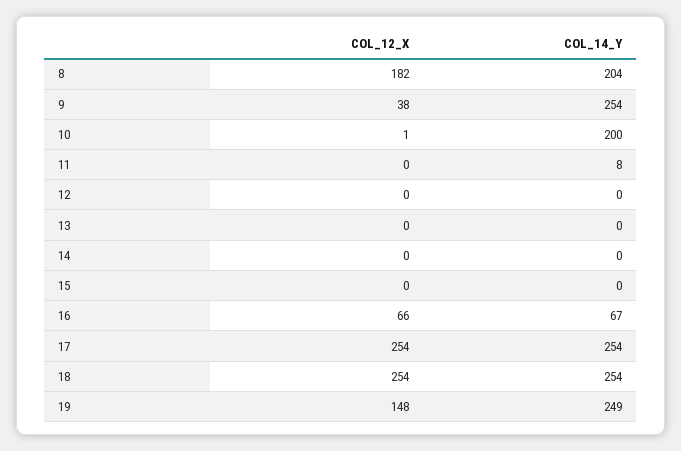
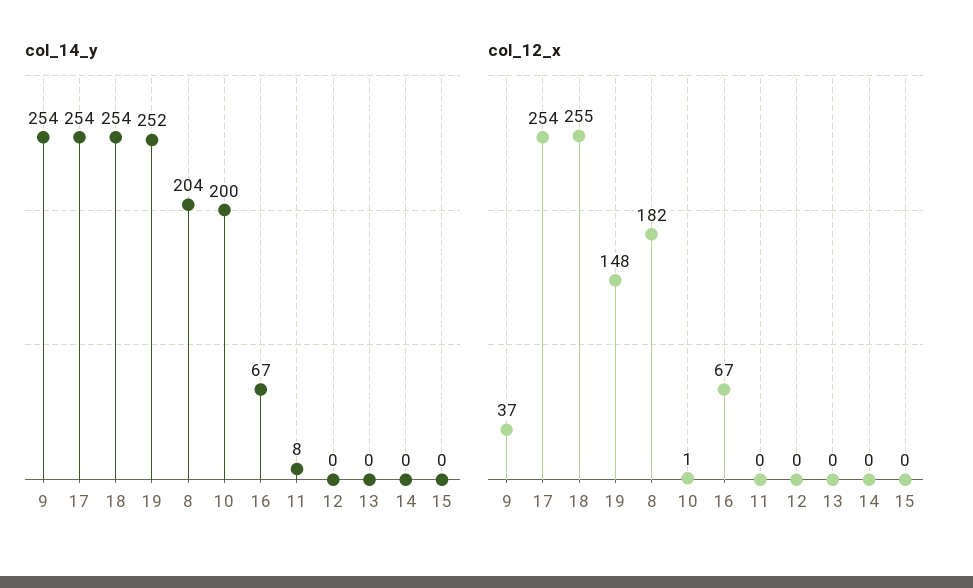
COL_12_X, 9: 38 -> 37
COL_12_X, 16: 66 -> 67
COL_12_X, 18: 254 -> 255
COL_14_Y, 19: 249 -> 252

